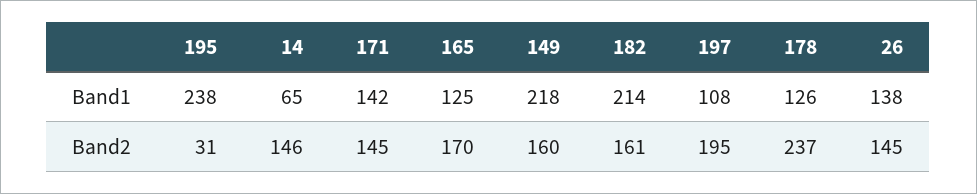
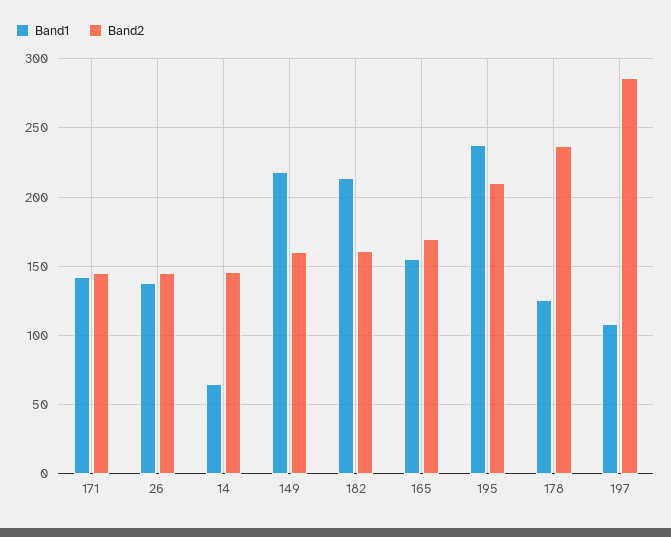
Band1, 165: 125 -> 155
Band2, 195: 31 -> 210
Band2, 197: 195 -> 285

